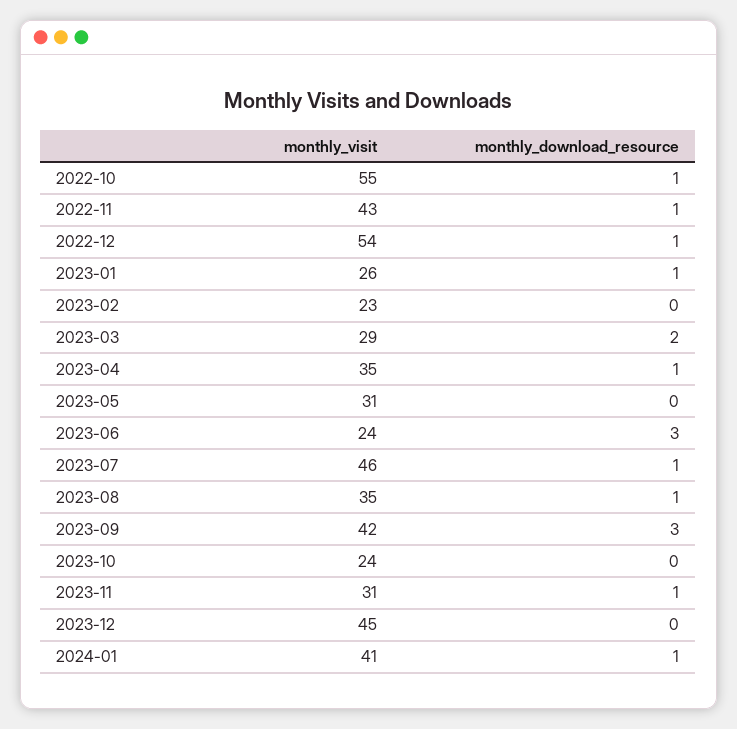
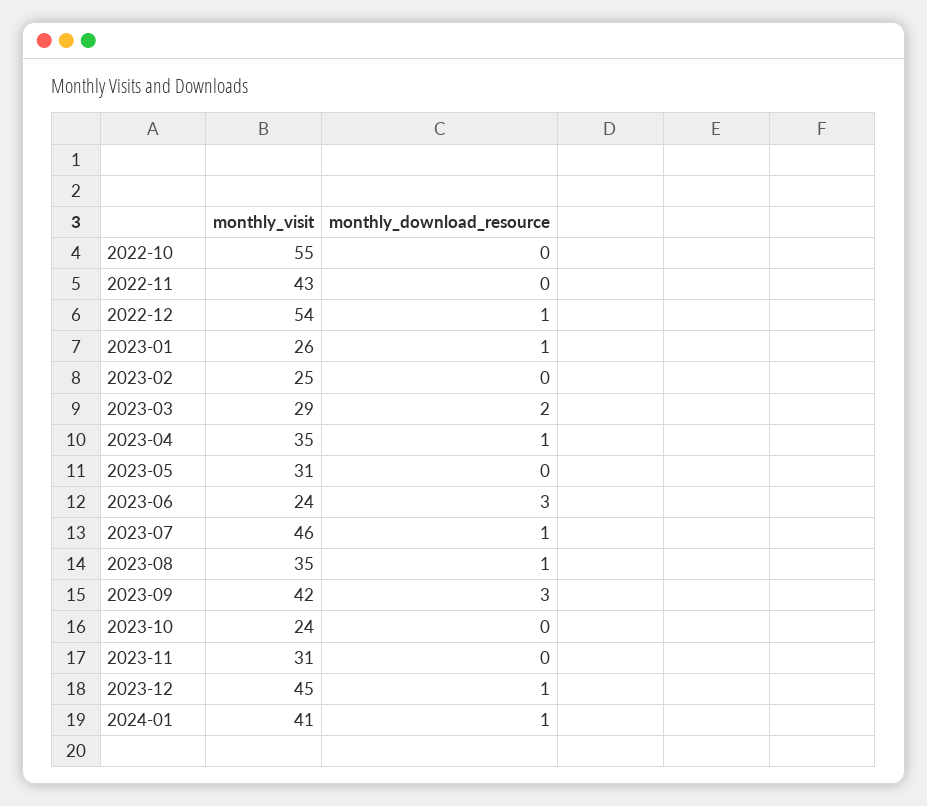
monthly_download_resource, 2022-10: 1 -> 0
monthly_download_resource, 2022-11: 1 -> 0
monthly_visit, 2023-02: 23 -> 25
monthly_download_resource, 2023-11: 1 -> 0
monthly_download_resource, 2023-12: 0 -> 1

